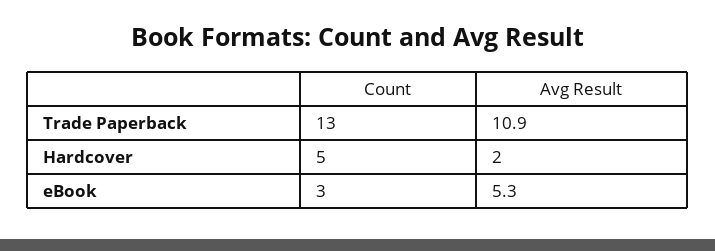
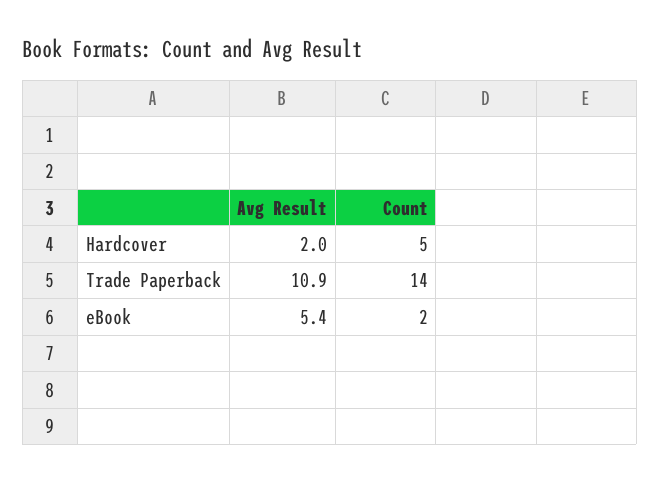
Count, Trade Paperback: 13 -> 14
Count, eBook: 3 -> 2
Avg Result, eBook: 5.3 -> 5.4

